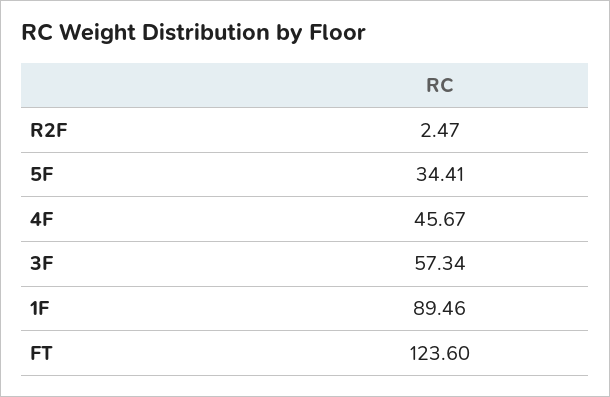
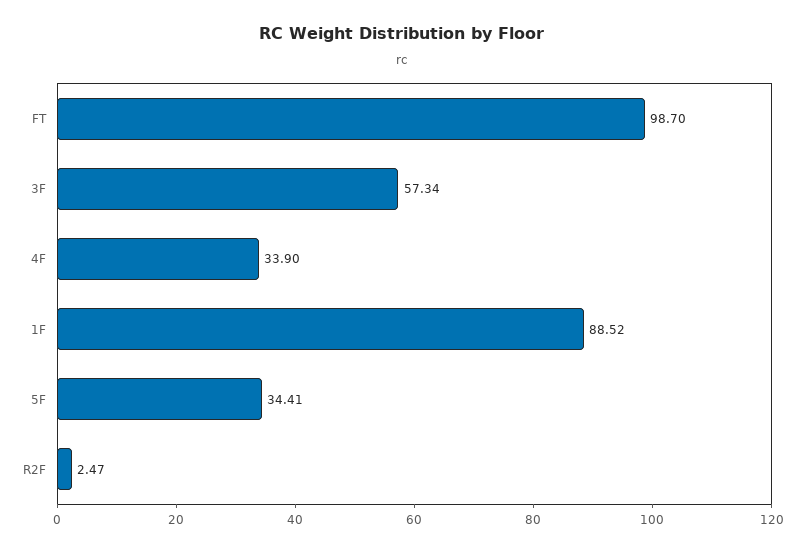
4F: 45.67 -> 33.9
1F: 89.46 -> 88.52
FT: 123.6 -> 98.7

